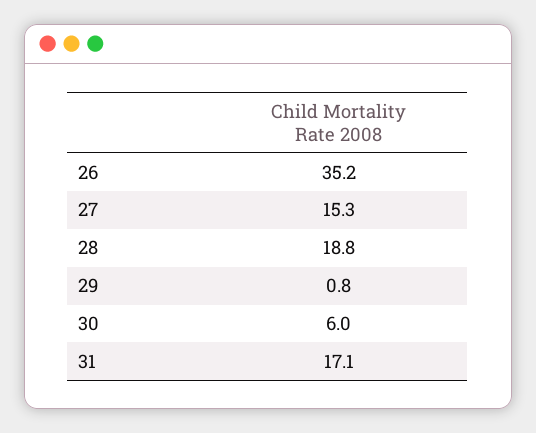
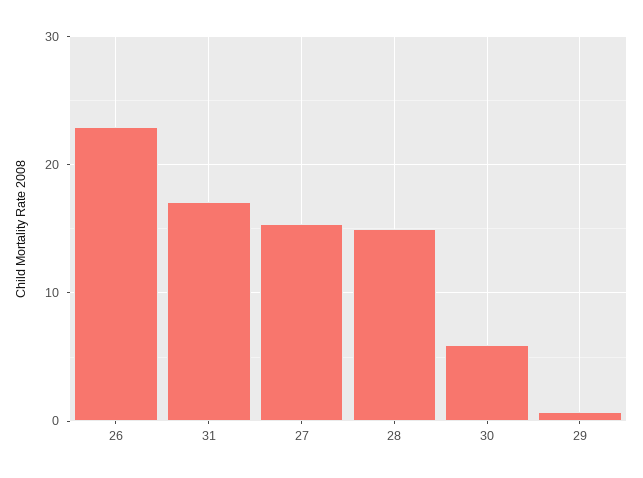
26: 35.2 -> 23
28: 18.8 -> 15

